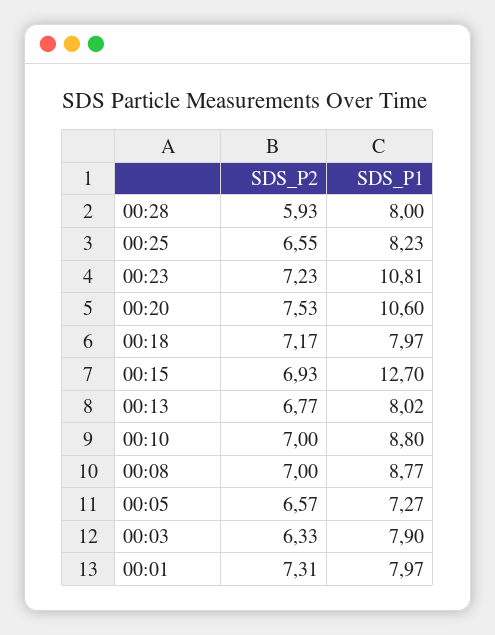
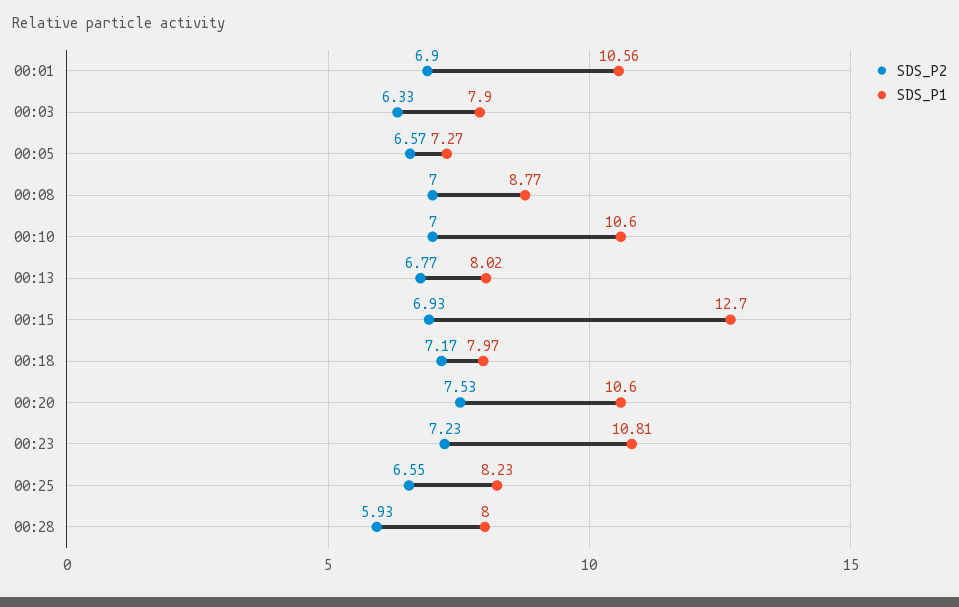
SDS_P1, 00:10: 8.8 -> 10.6
SDS_P2, 00:01: 7.31 -> 6.9
SDS_P1, 00:01: 7.97 -> 10.56

